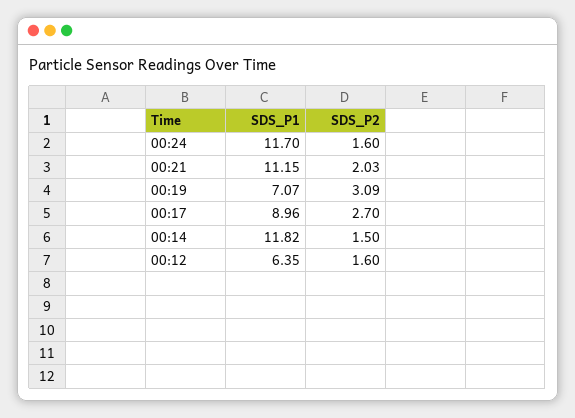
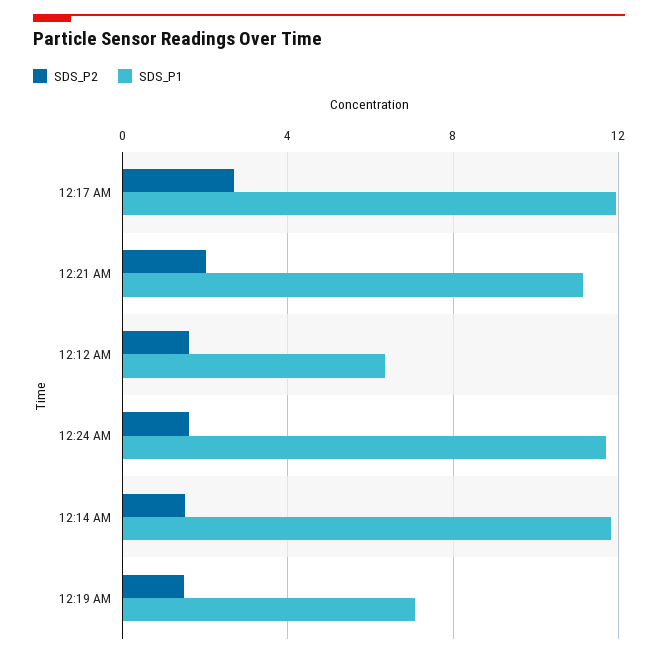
SDS_P2, 00:19: 3.09 -> 1.5
SDS_P1, 00:17: 8.96 -> 12

